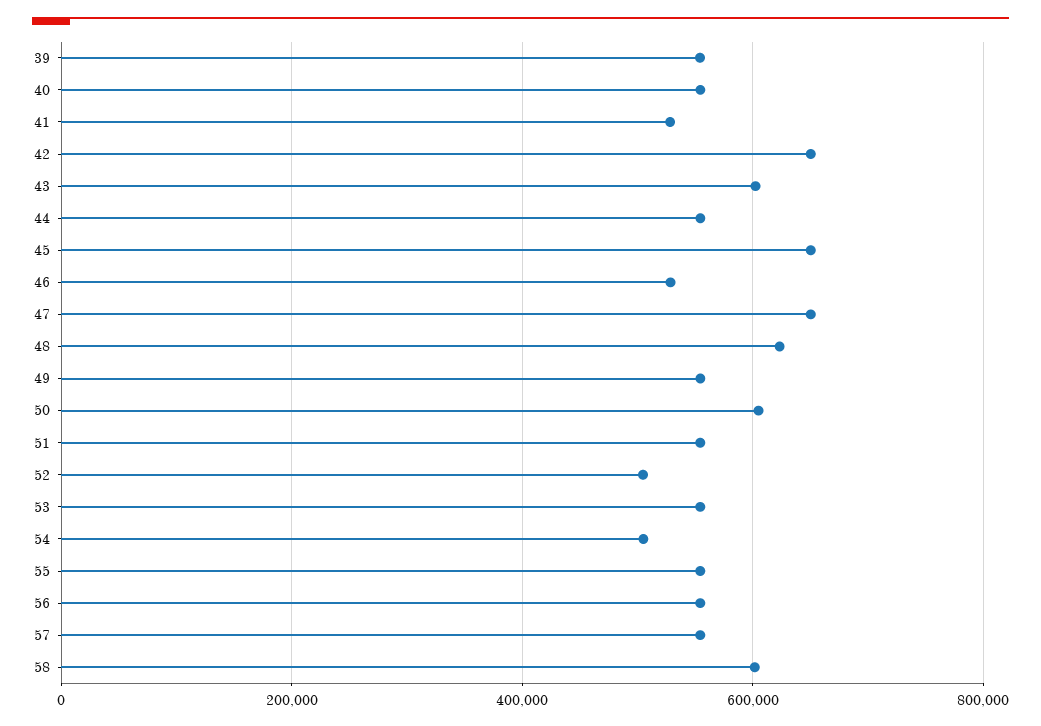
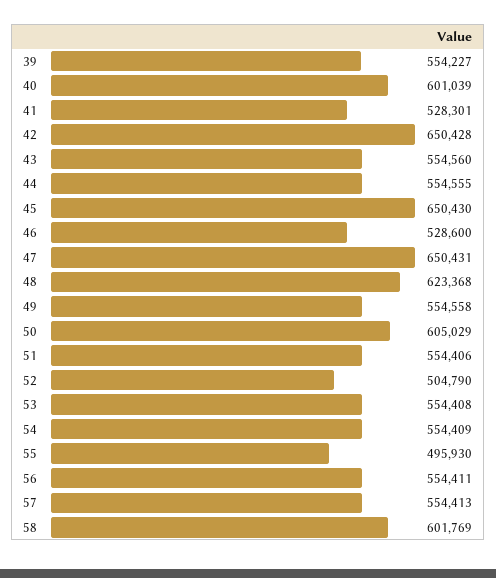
40: 560000 -> 601039
43: 600000 -> 554560
54: 500000 -> 554409
55: 560000 -> 495930

